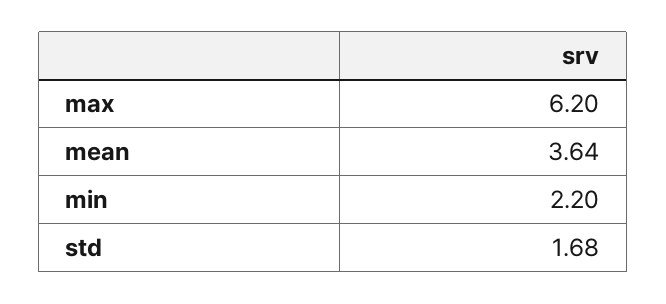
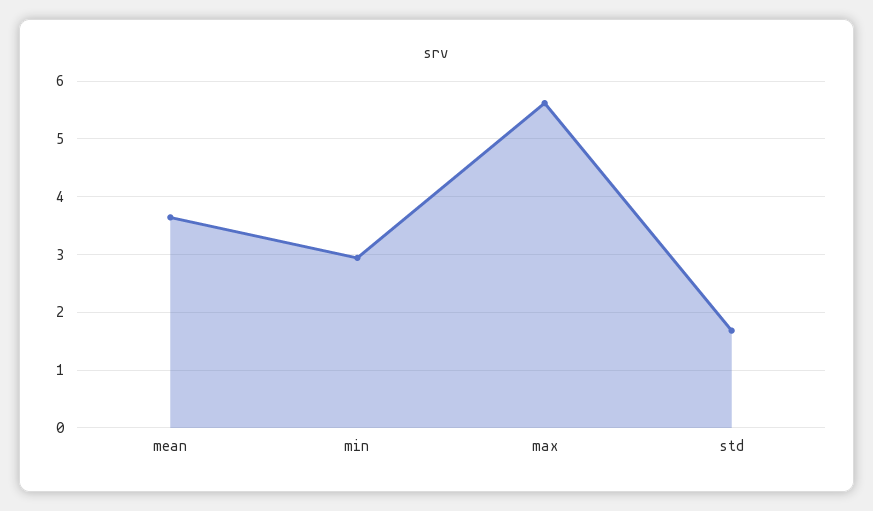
max: 6.2 -> 5.6
min: 2.2 -> 3

